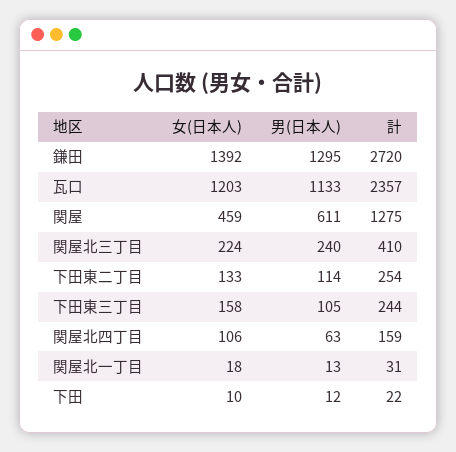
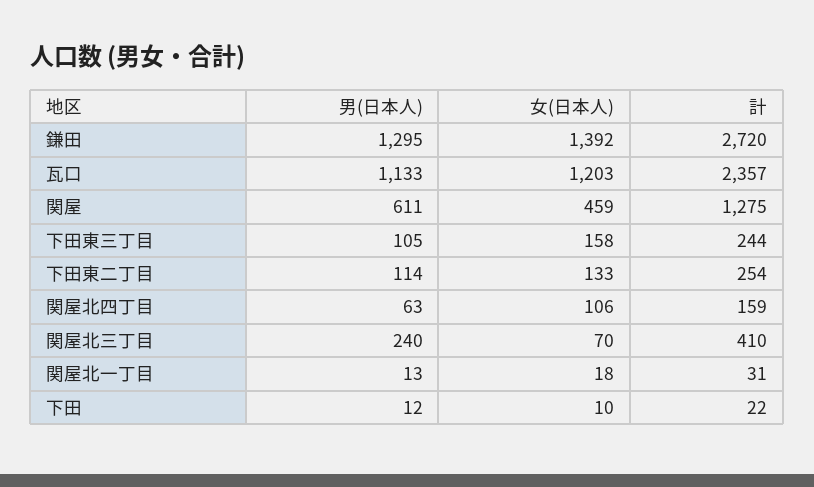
女(日本人), 関屋北三丁目: 224 -> 70

